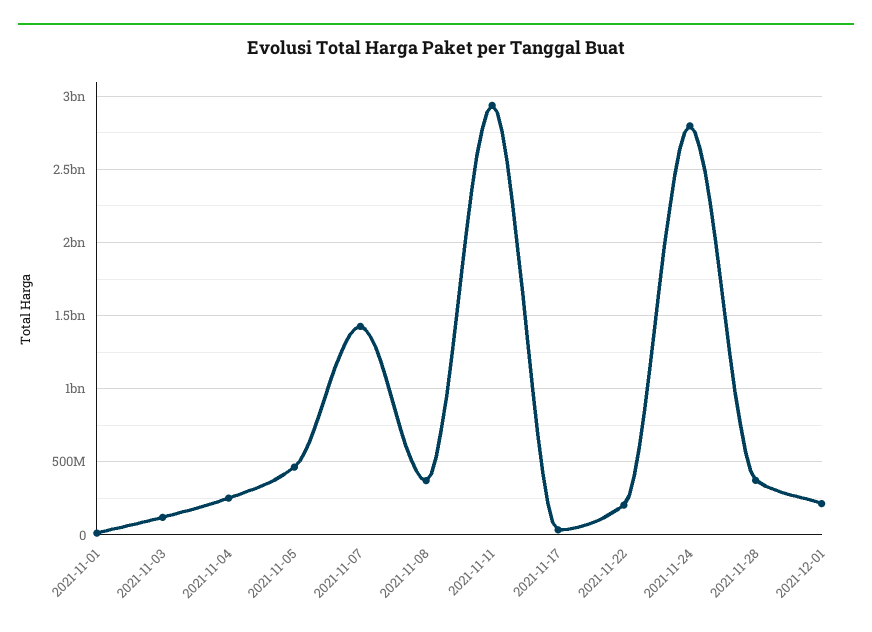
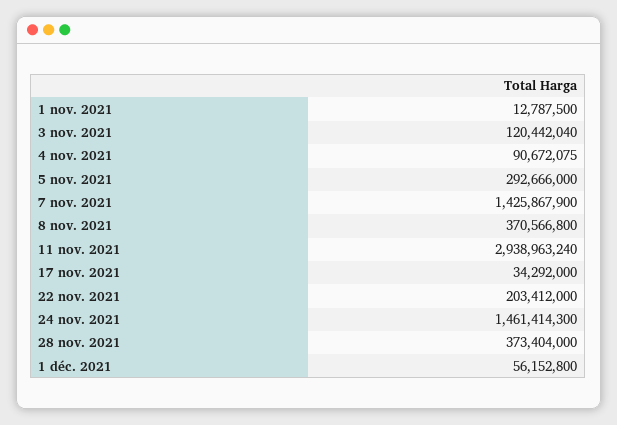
2021-11-04: 250000000 -> 90672075
2021-11-05: 450000000 -> 292666000
2021-11-24: 2800000000 -> 1461414300
2021-12-01: 200000000 -> 56152800

